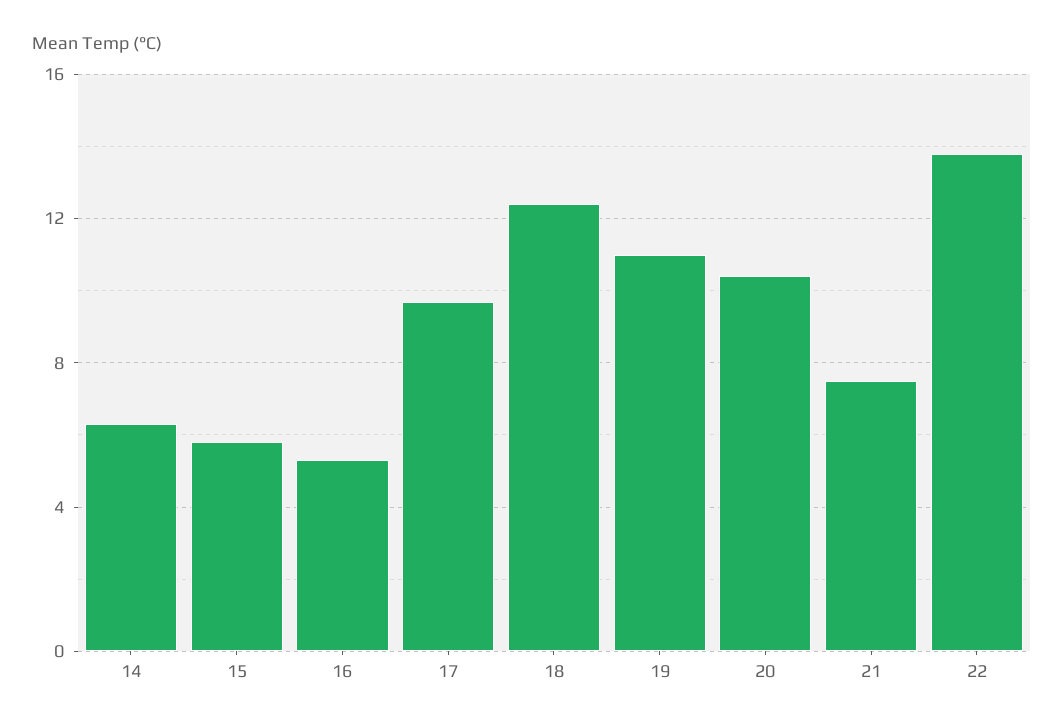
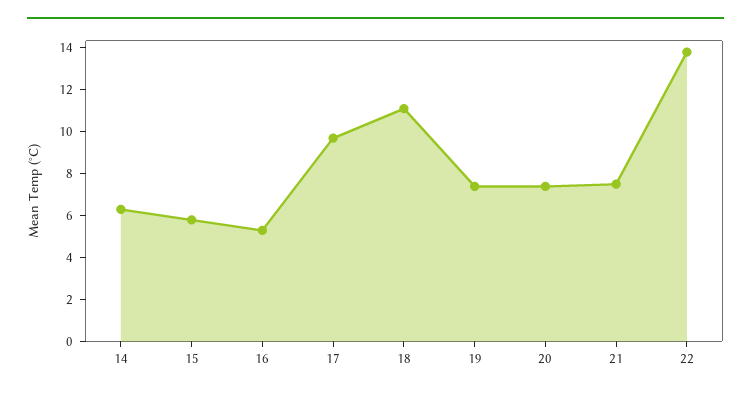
18: 12.5 -> 11
19: 11 -> 7.5
20: 10.5 -> 7.5

